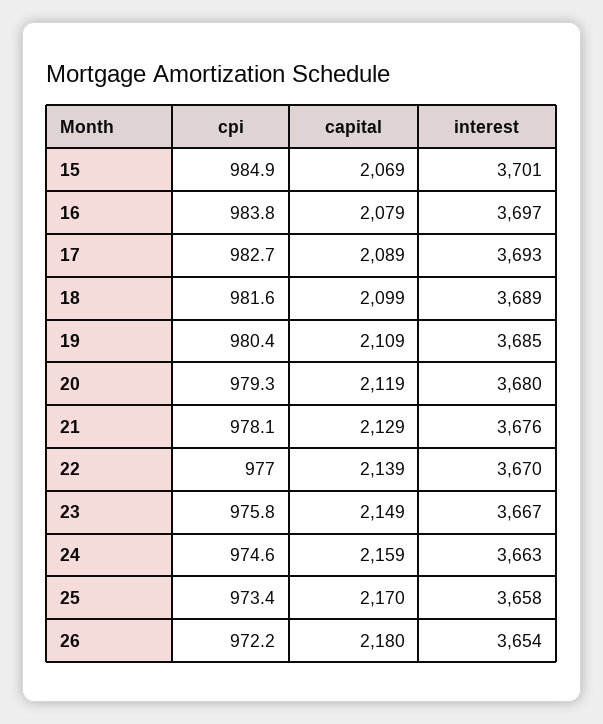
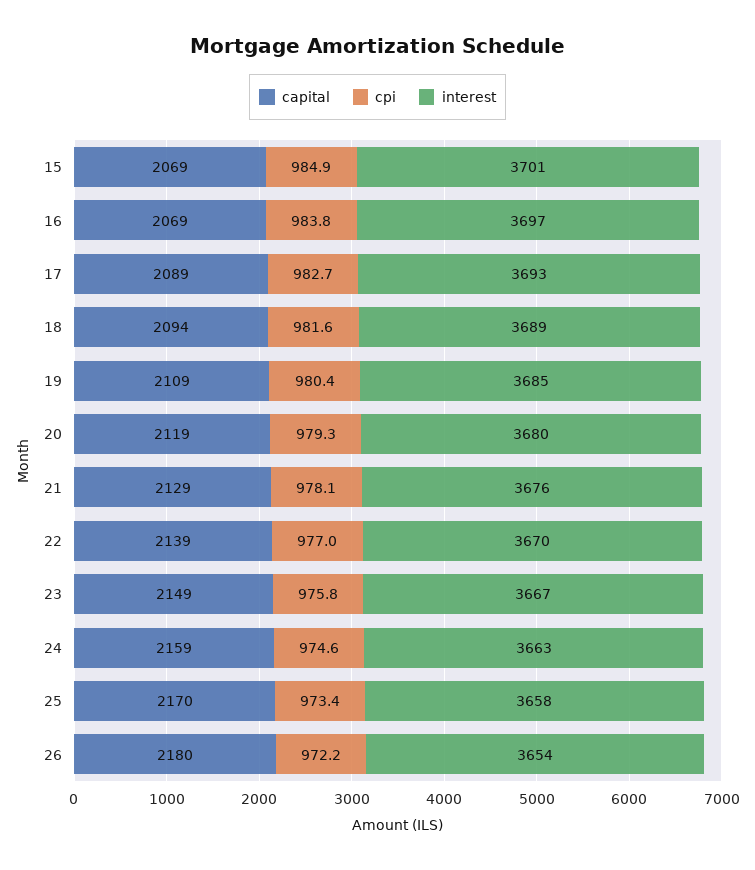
capital, 16: 2079 -> 2069
capital, 18: 2099 -> 2094

